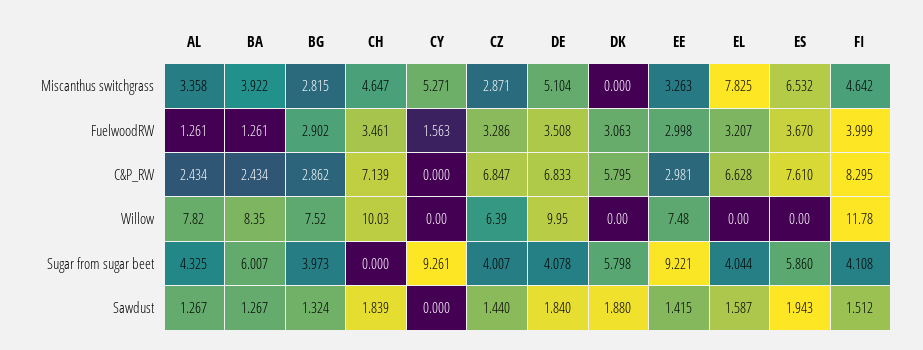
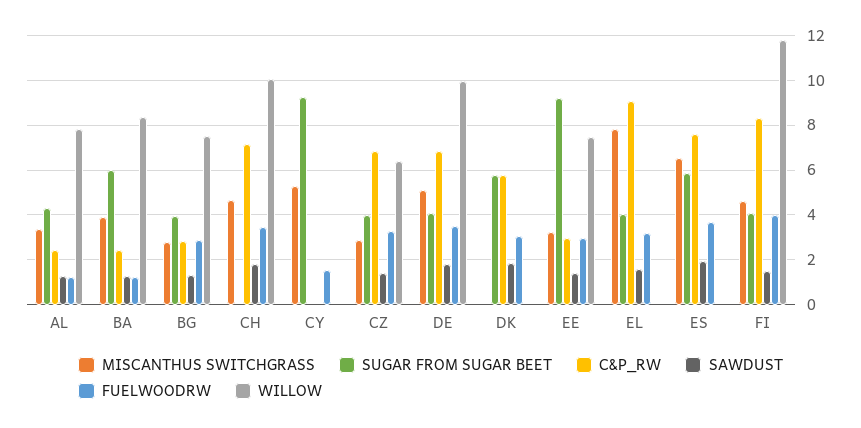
C&P_RW, EL: 6.628 -> 9

